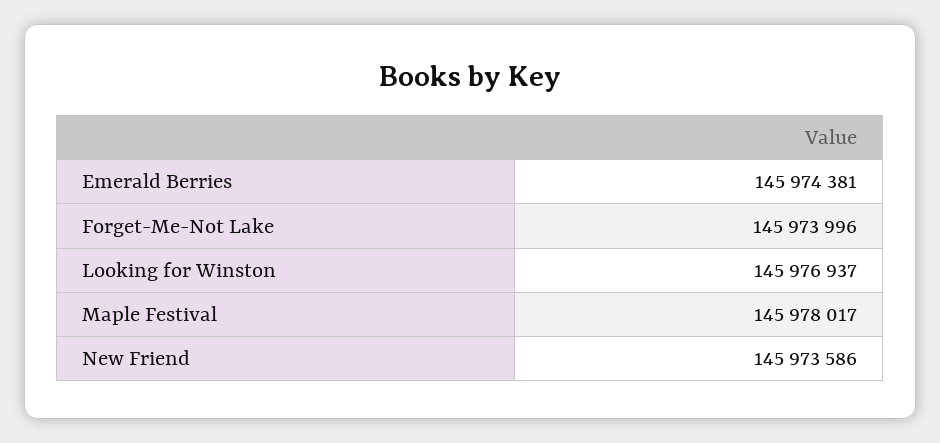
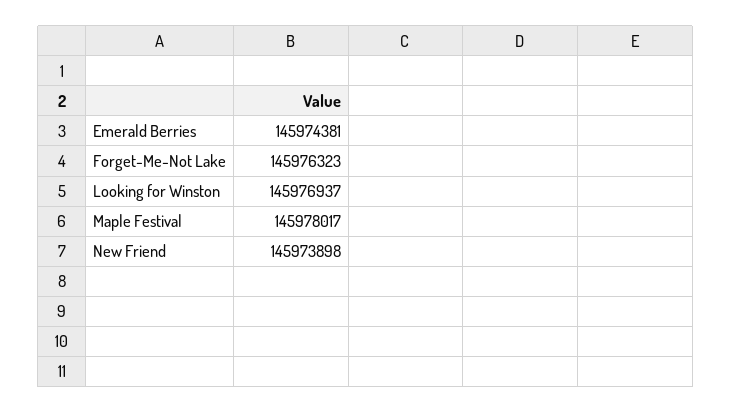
Forget-Me-Not Lake: 145973996 -> 145976323
New Friend: 145973586 -> 145973898

